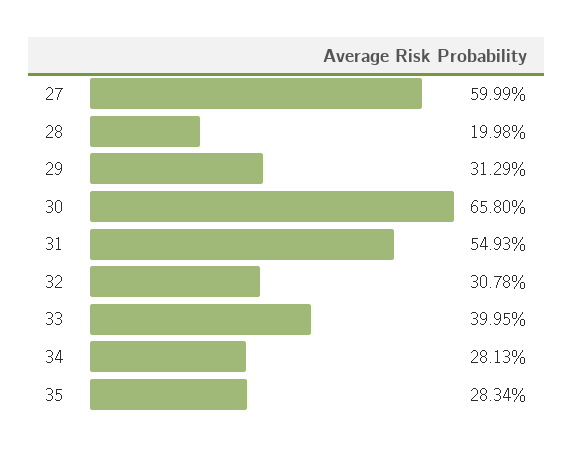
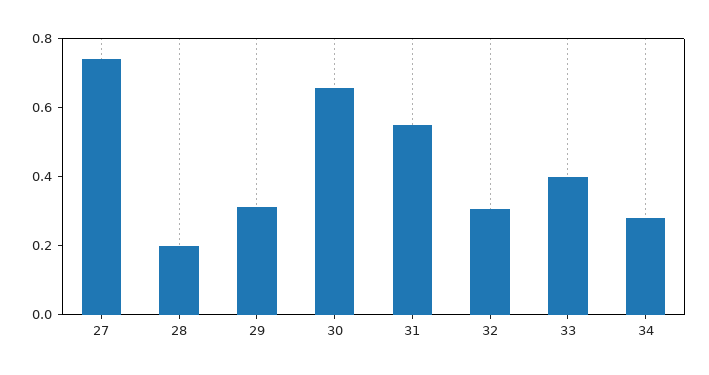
27: 0.5999 -> 0.75
35: 0.2834 -> none

